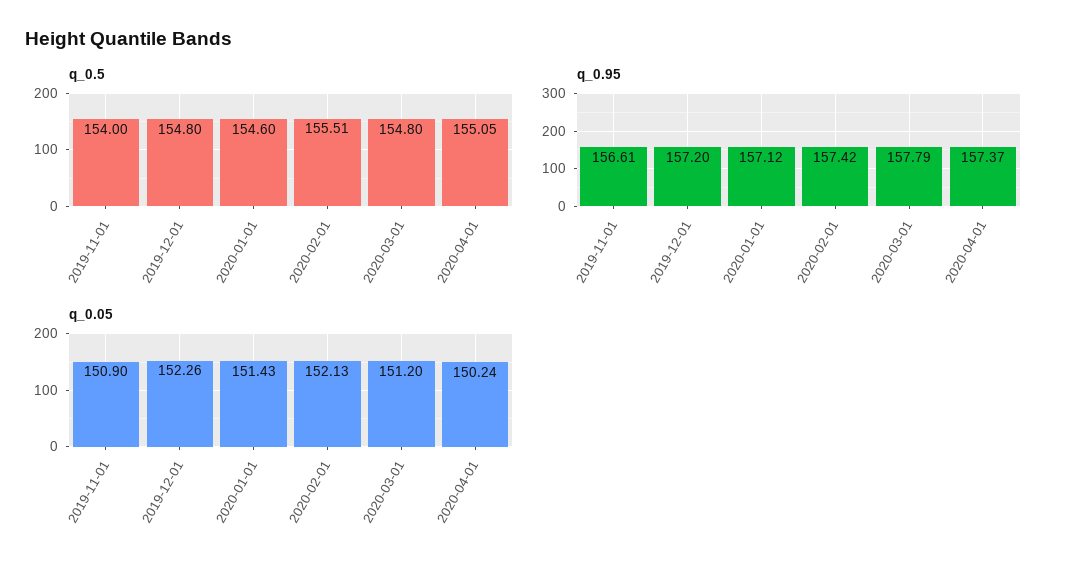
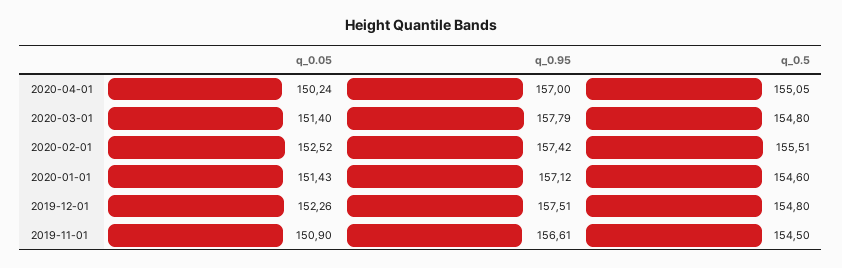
q_0.5, 2019-11-01: 154 -> 154.5
q_0.95, 2019-12-01: 157.2 -> 157.51
q_0.95, 2020-04-01: 157.37 -> 157
q_0.05, 2020-02-01: 152.13 -> 152.52
q_0.05, 2020-03-01: 151.2 -> 151.4

